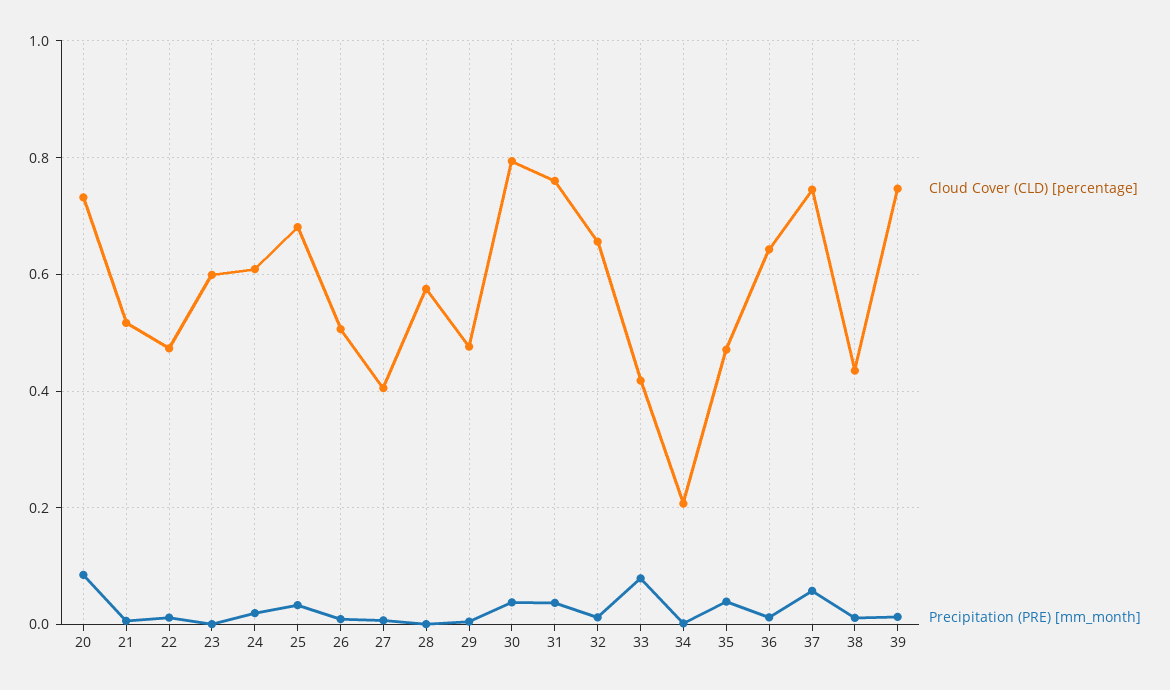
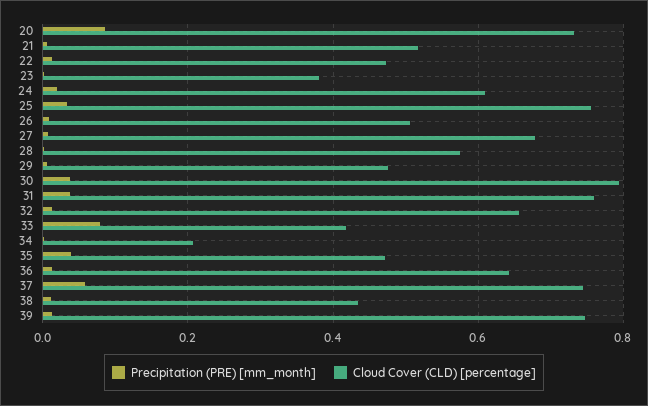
Cloud Cover (CLD) [percentage], 23: 0.6 -> 0.38
Cloud Cover (CLD) [percentage], 25: 0.68 -> 0.76
Cloud Cover (CLD) [percentage], 27: 0.4 -> 0.68

